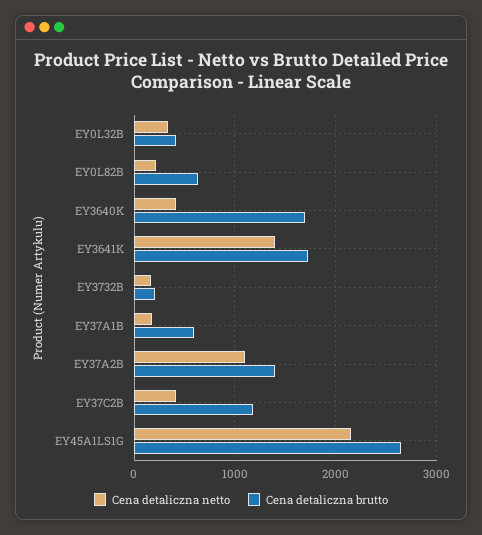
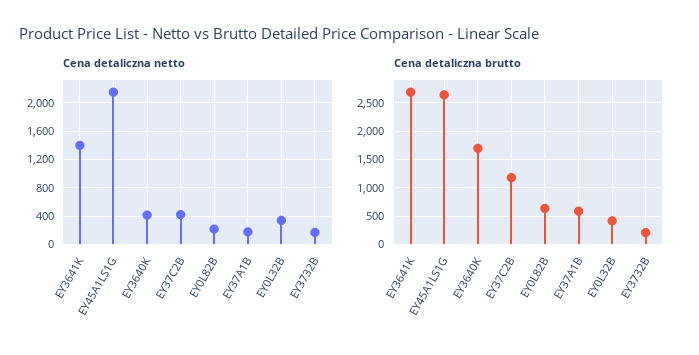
Cena detaliczna brutto, EY3641K: 1700 -> 2750
Cena detaliczna netto, EY37A2B: 1100 -> none
Cena detaliczna brutto, EY37A2B: 1400 -> none

